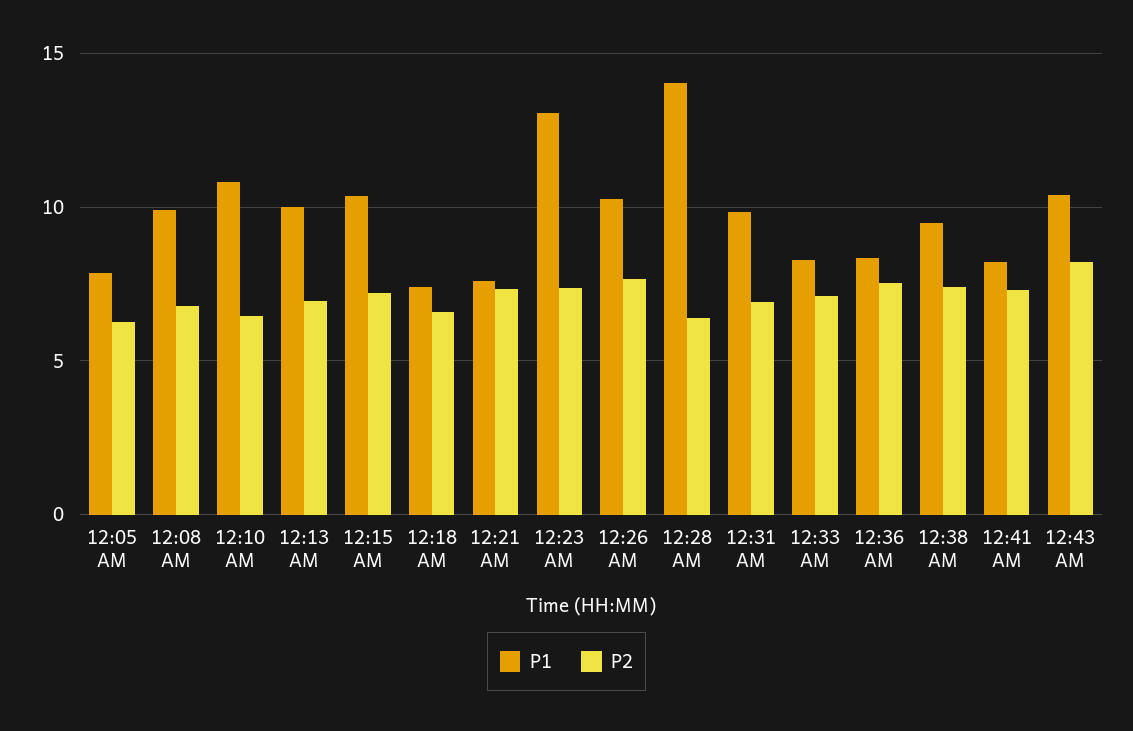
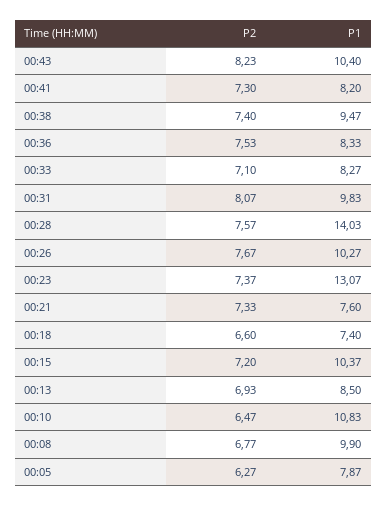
P1, 12:13 AM: 10 -> 8.5
P2, 12:28 AM: 6.5 -> 7.57
P2, 12:31 AM: 7 -> 8.07

